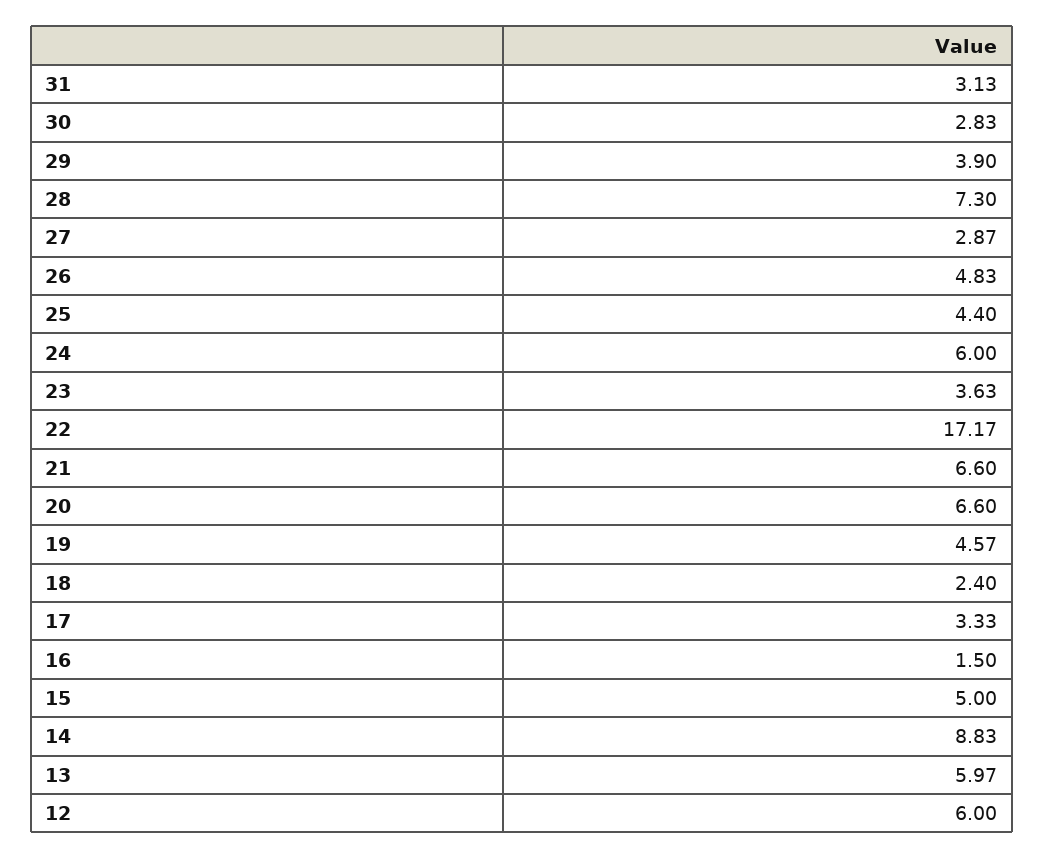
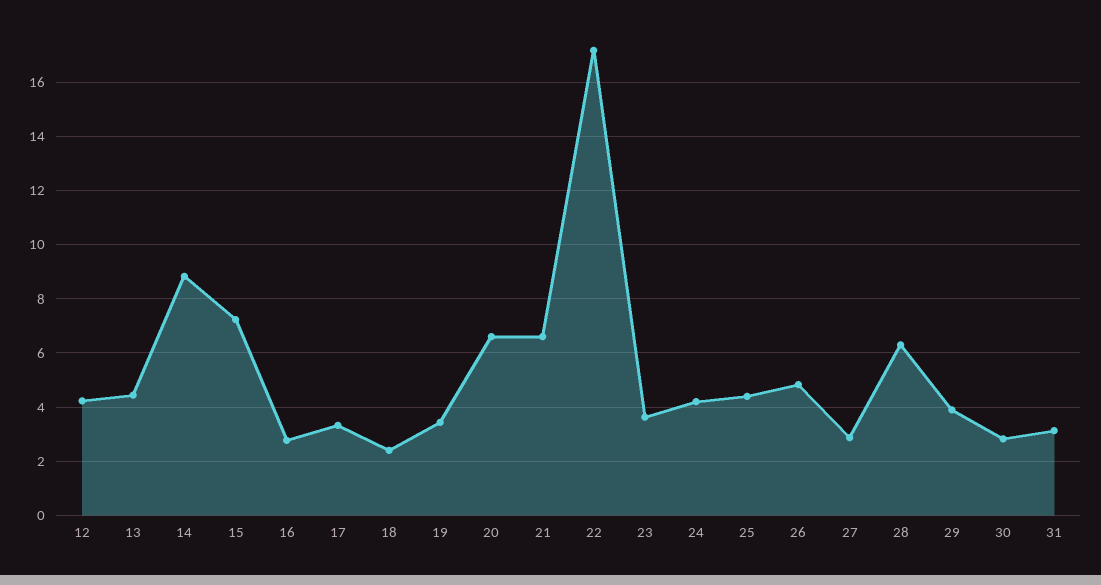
28: 7.3 -> 6.25
24: 6 -> 4.25
19: 4.57 -> 3.5
16: 1.5 -> 2.75
15: 5 -> 7.25
13: 5.97 -> 4.5
12: 6 -> 4.25

